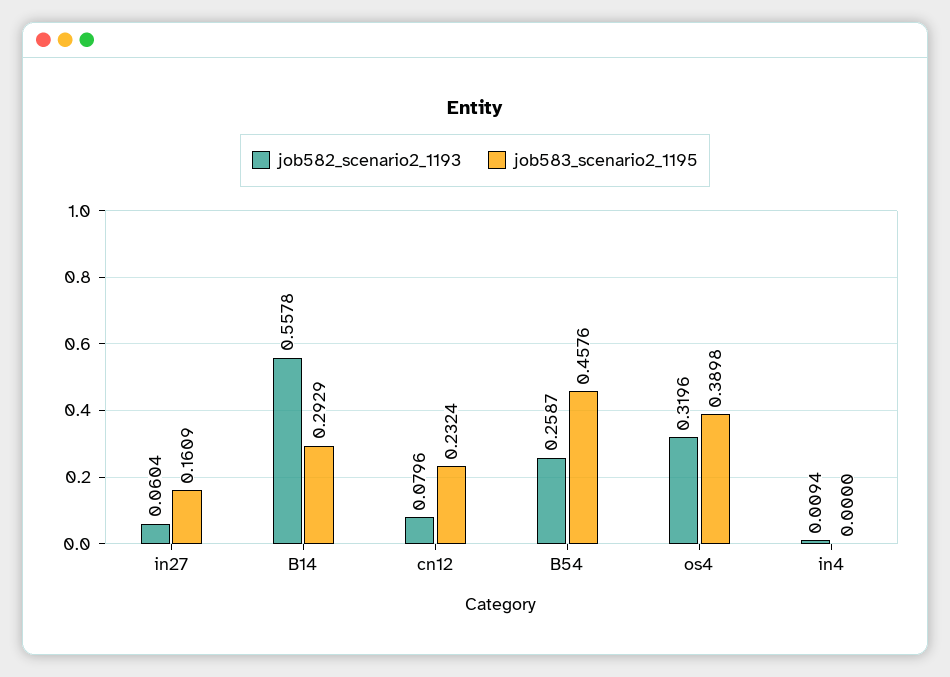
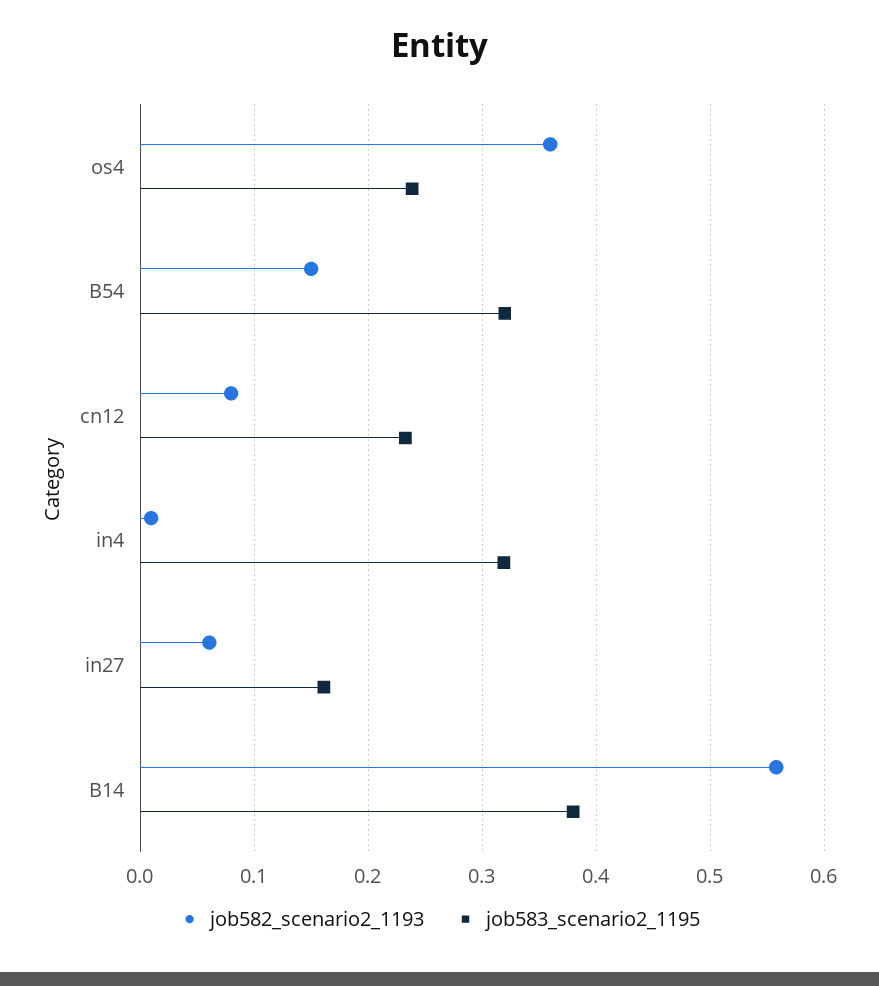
job583_scenario2_1195, B14: 0.2929 -> 0.38
job582_scenario2_1193, B54: 0.2587 -> 0.15
job583_scenario2_1195, B54: 0.4576 -> 0.32
job582_scenario2_1193, os4: 0.3196 -> 0.36
job583_scenario2_1195, os4: 0.3898 -> 0.24
job583_scenario2_1195, in4: 0 -> 0.32

